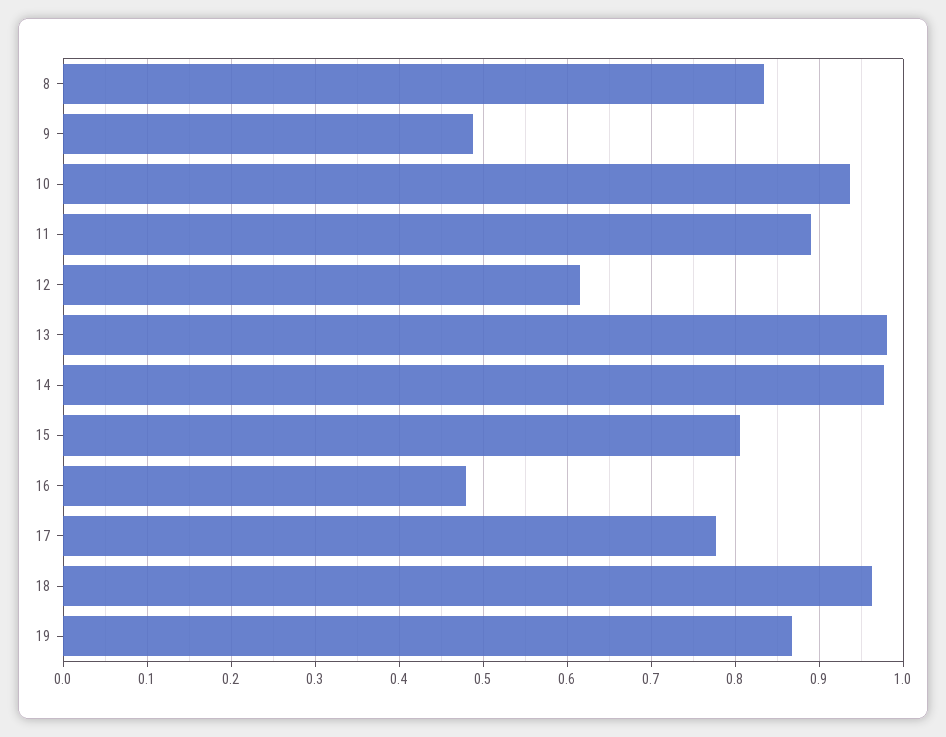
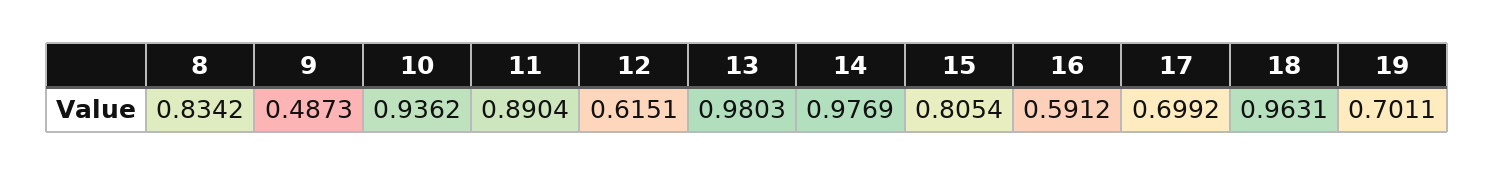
16: 0.48 -> 0.5912
17: 0.78 -> 0.6992
19: 0.87 -> 0.7011

